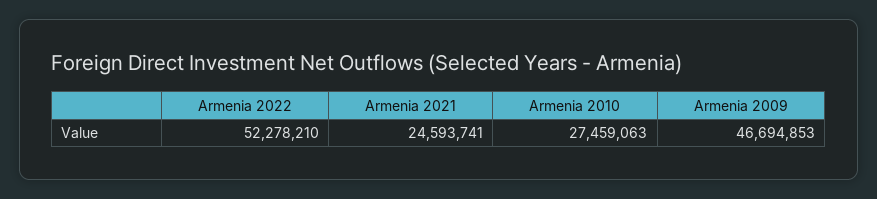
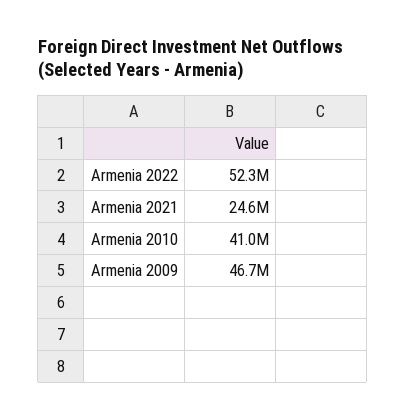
Armenia 2010: 27459063 -> 41000000

